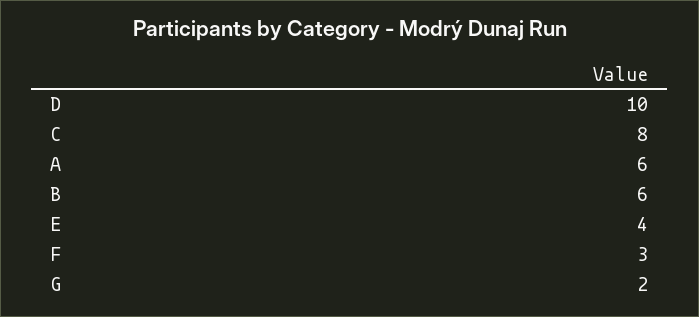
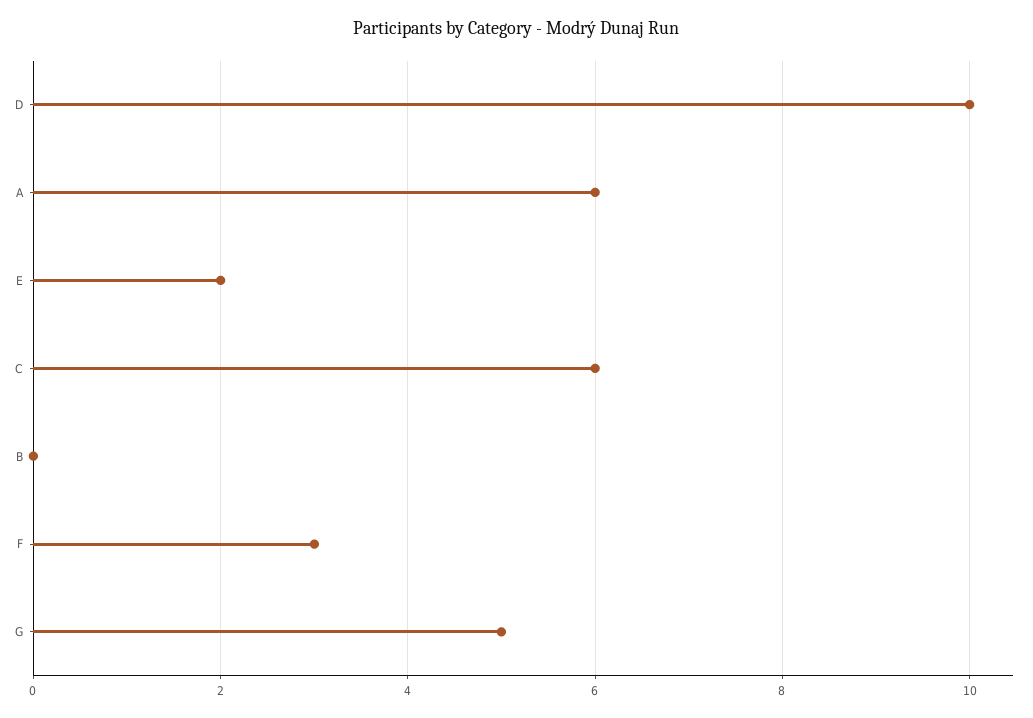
C: 8 -> 6
B: 6 -> 0
E: 4 -> 2
G: 2 -> 5

